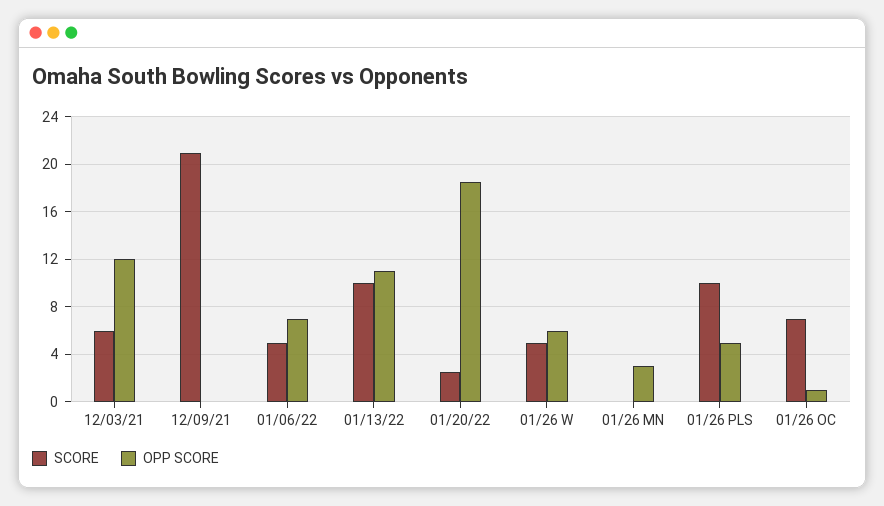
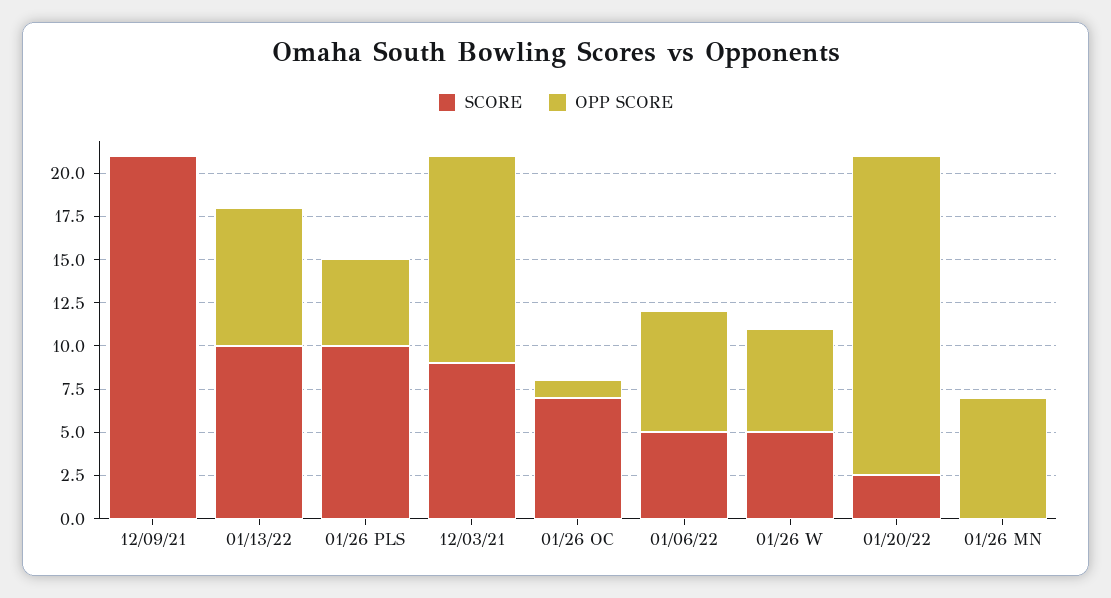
SCORE, 12/03/21: 6 -> 9
OPP SCORE, 01/13/22: 11 -> 8
OPP SCORE, 01/26 MN: 3 -> 7

